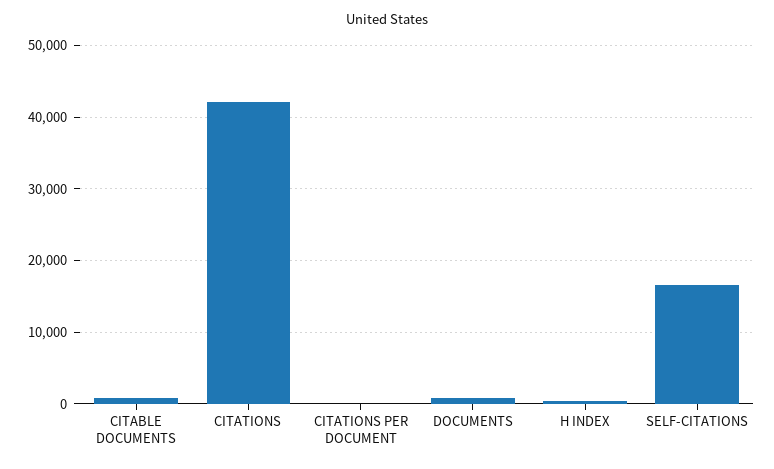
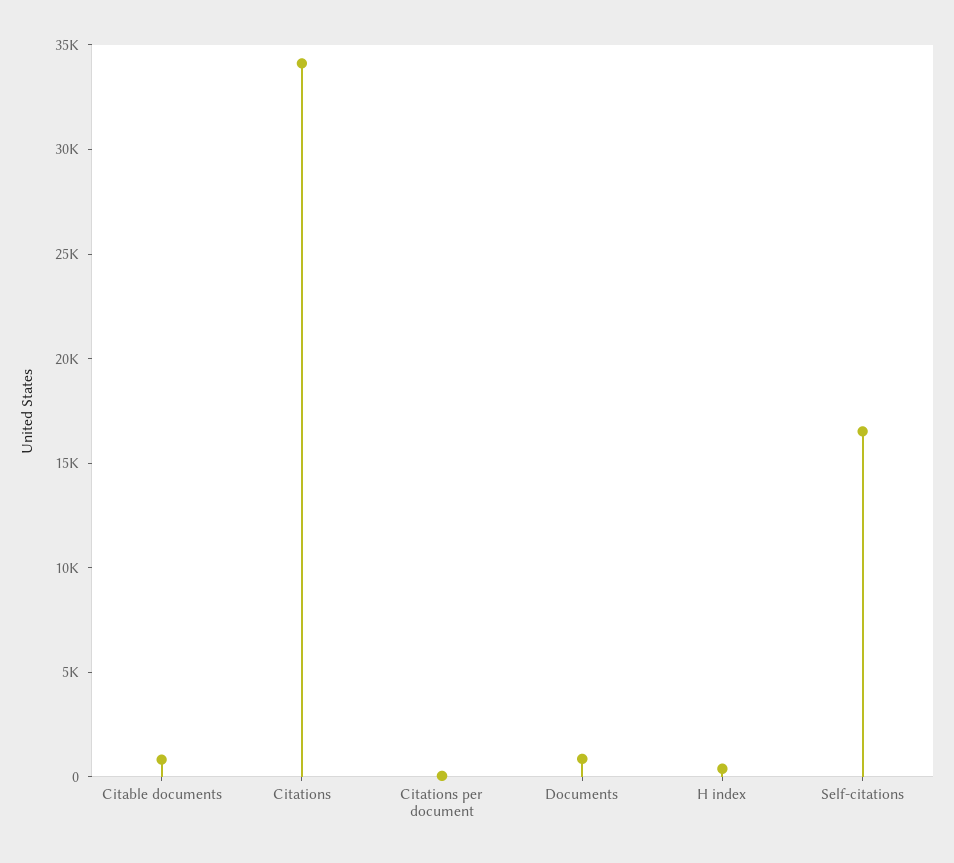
CITATIONS: 42000 -> 34000

